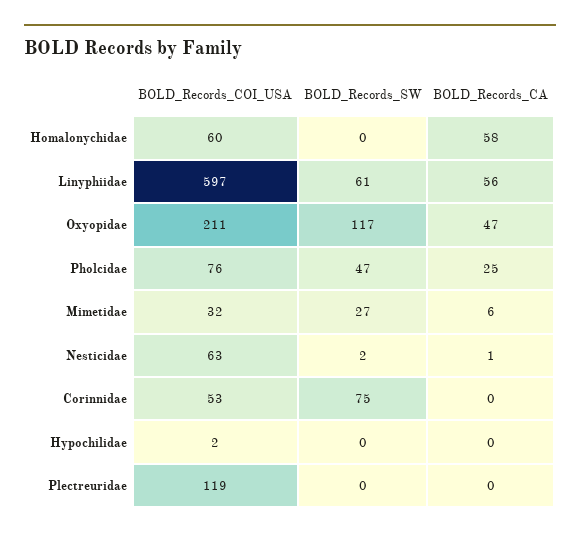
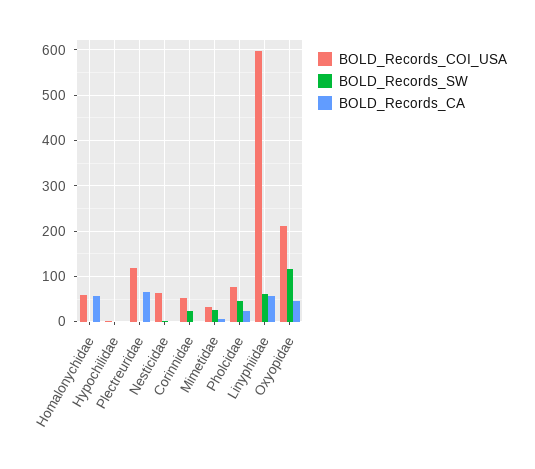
BOLD_Records_SW, Corinnidae: 75 -> 20
BOLD_Records_CA, Plectreuridae: 0 -> 60

